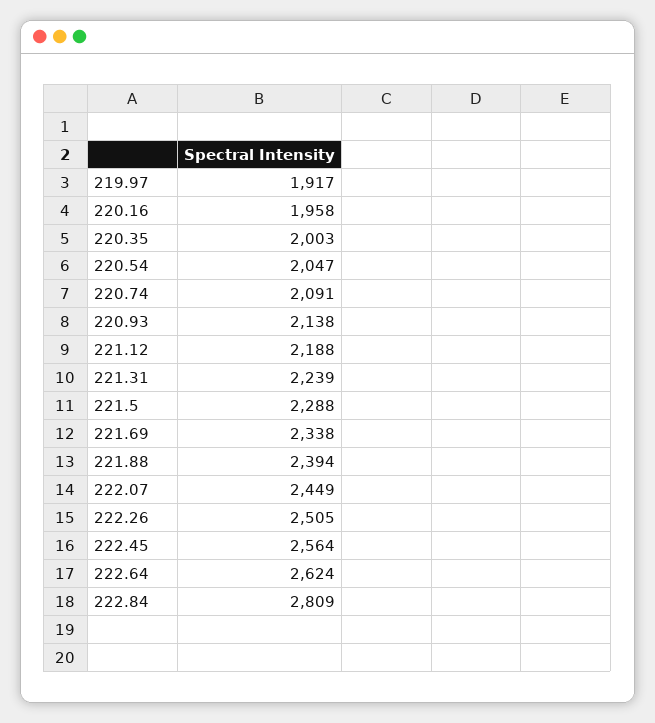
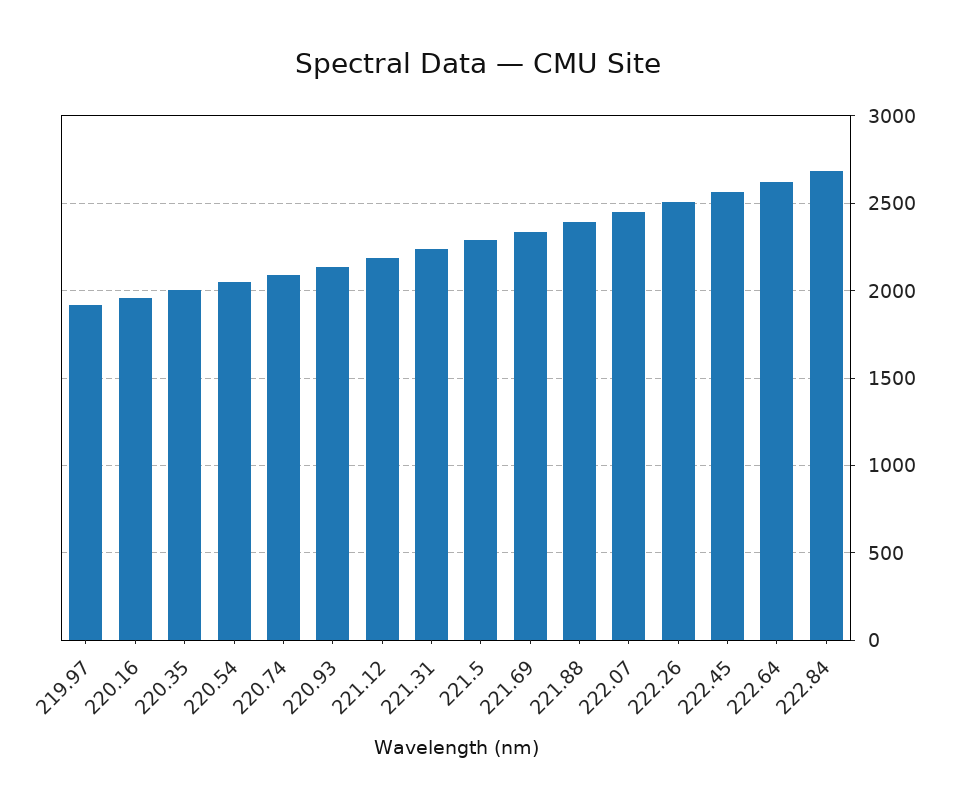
222.84: 2809 -> 2700

